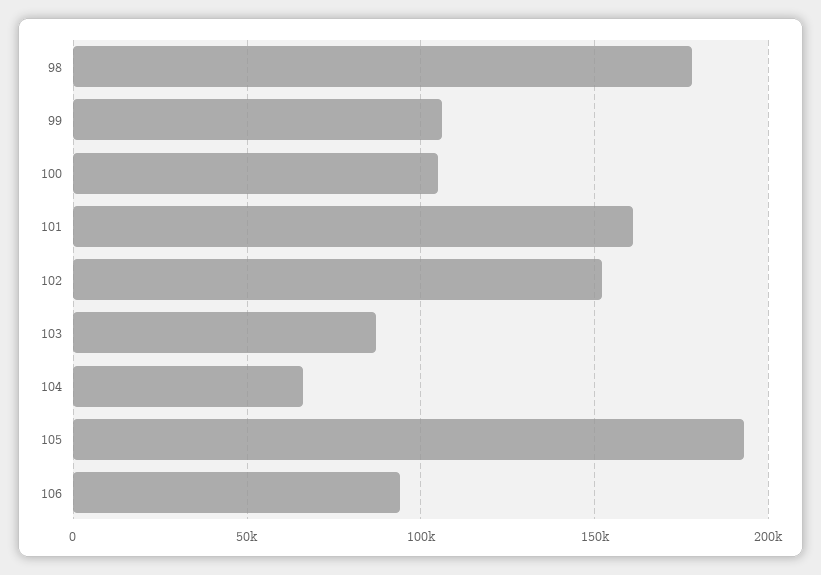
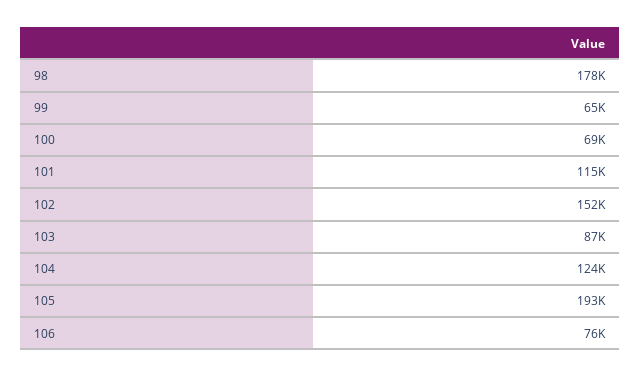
99: 105000 -> 65000
100: 105000 -> 69000
101: 160000 -> 115000
104: 65000 -> 124000
106: 95000 -> 76000

